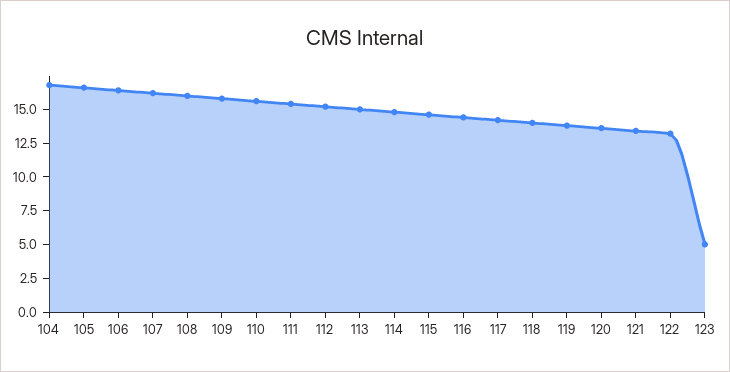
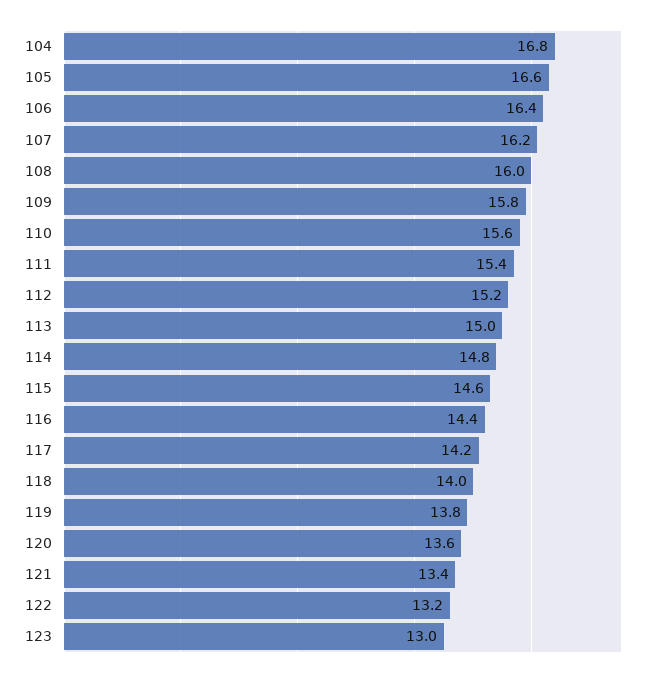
123: 5 -> 13

